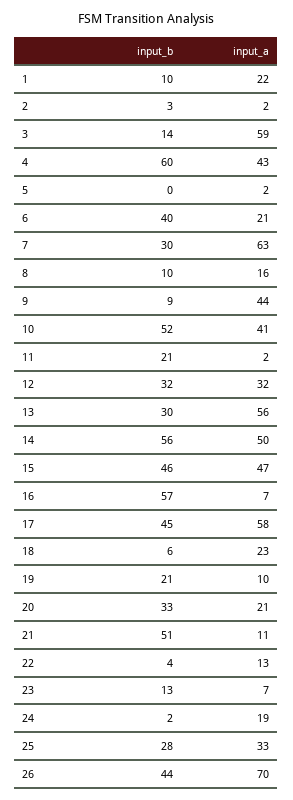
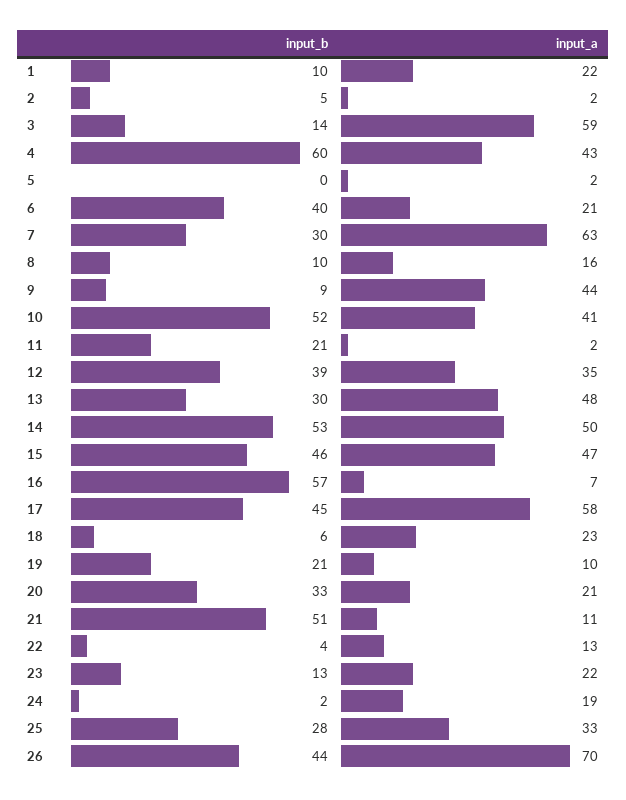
input_b, 2: 3 -> 5
input_b, 12: 32 -> 39
input_a, 12: 32 -> 35
input_a, 13: 56 -> 48
input_b, 14: 56 -> 53
input_a, 23: 7 -> 22

